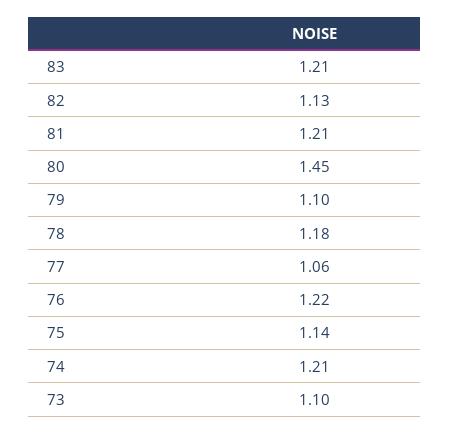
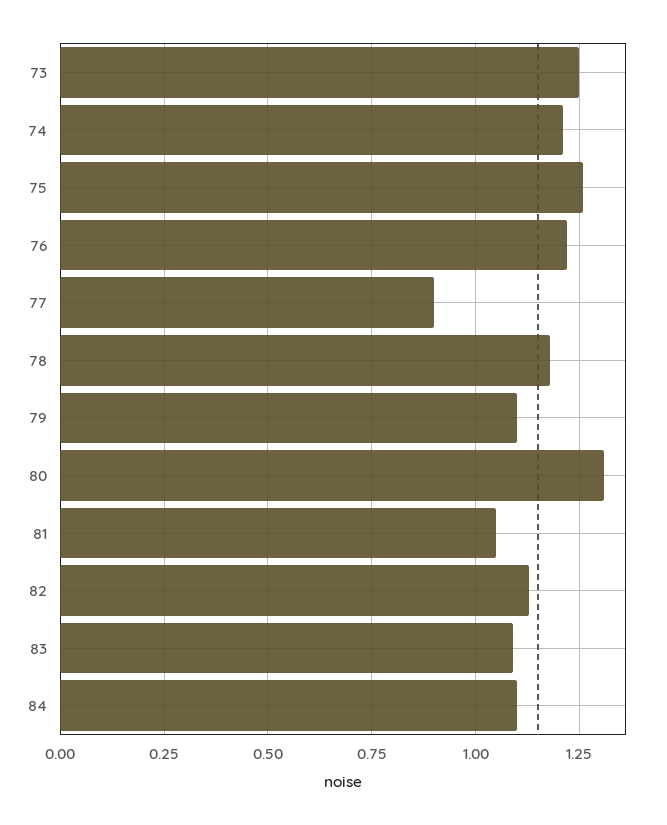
83: 1.21 -> 1.1
81: 1.21 -> 1.05
80: 1.45 -> 1.3
77: 1.06 -> 0.9
75: 1.14 -> 1.25
73: 1.1 -> 1.25
84: none -> 1.1

